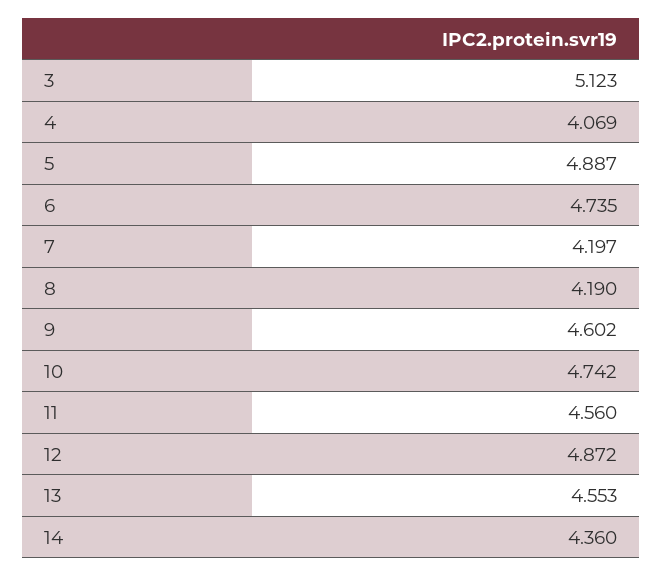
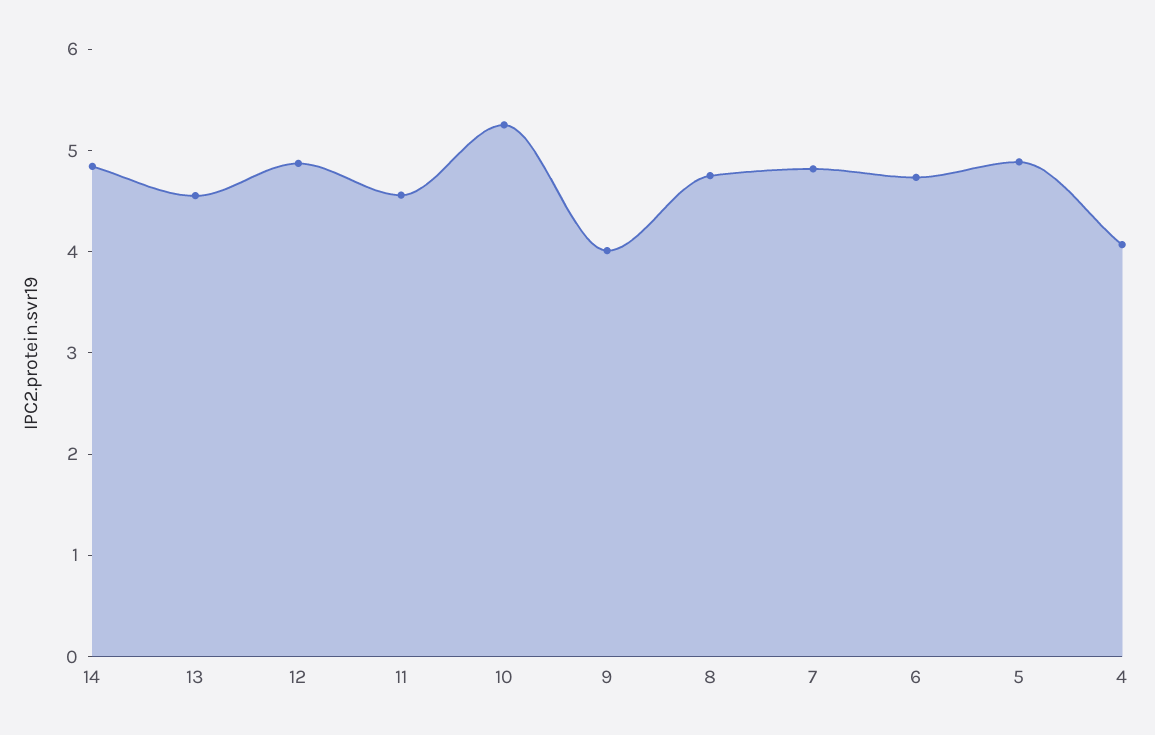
3: 5.123 -> none
7: 4.197 -> 4.8
8: 4.19 -> 4.8
9: 4.602 -> 4
10: 4.742 -> 5.2
14: 4.36 -> 4.8

